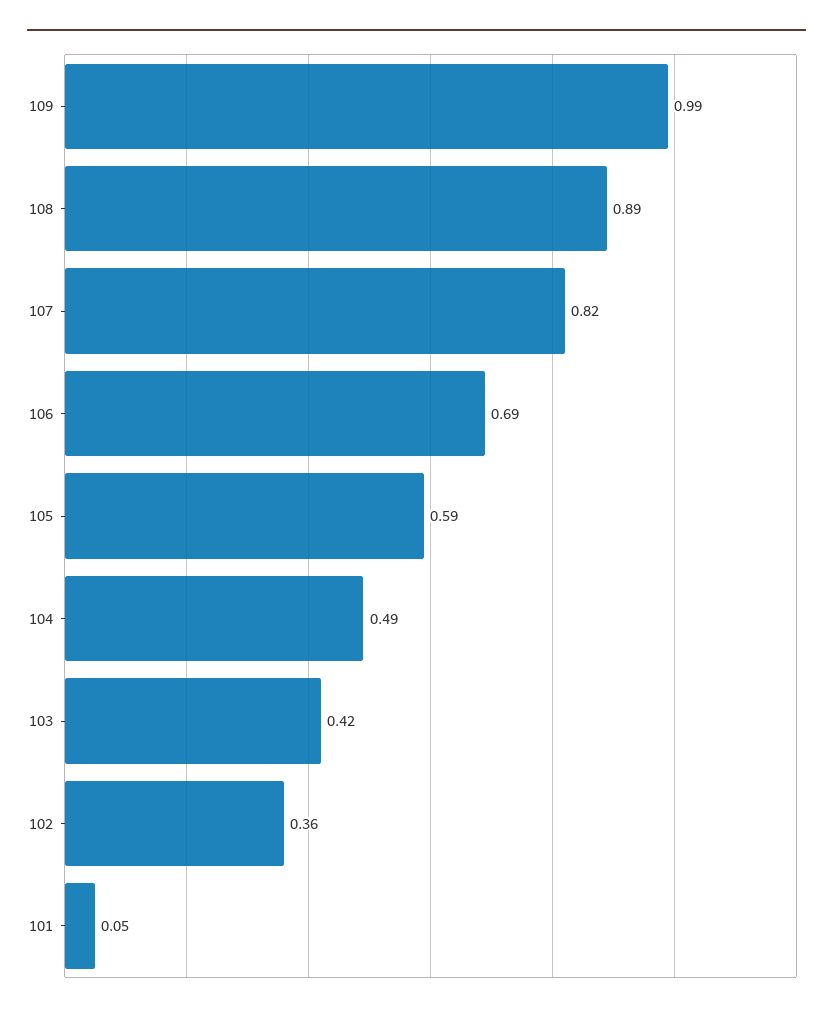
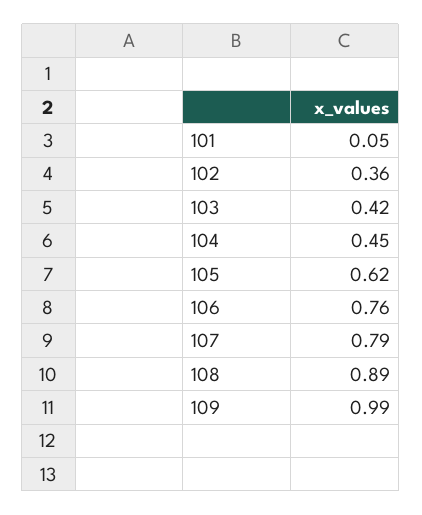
107: 0.82 -> 0.79
106: 0.69 -> 0.76
105: 0.59 -> 0.62
104: 0.49 -> 0.45

